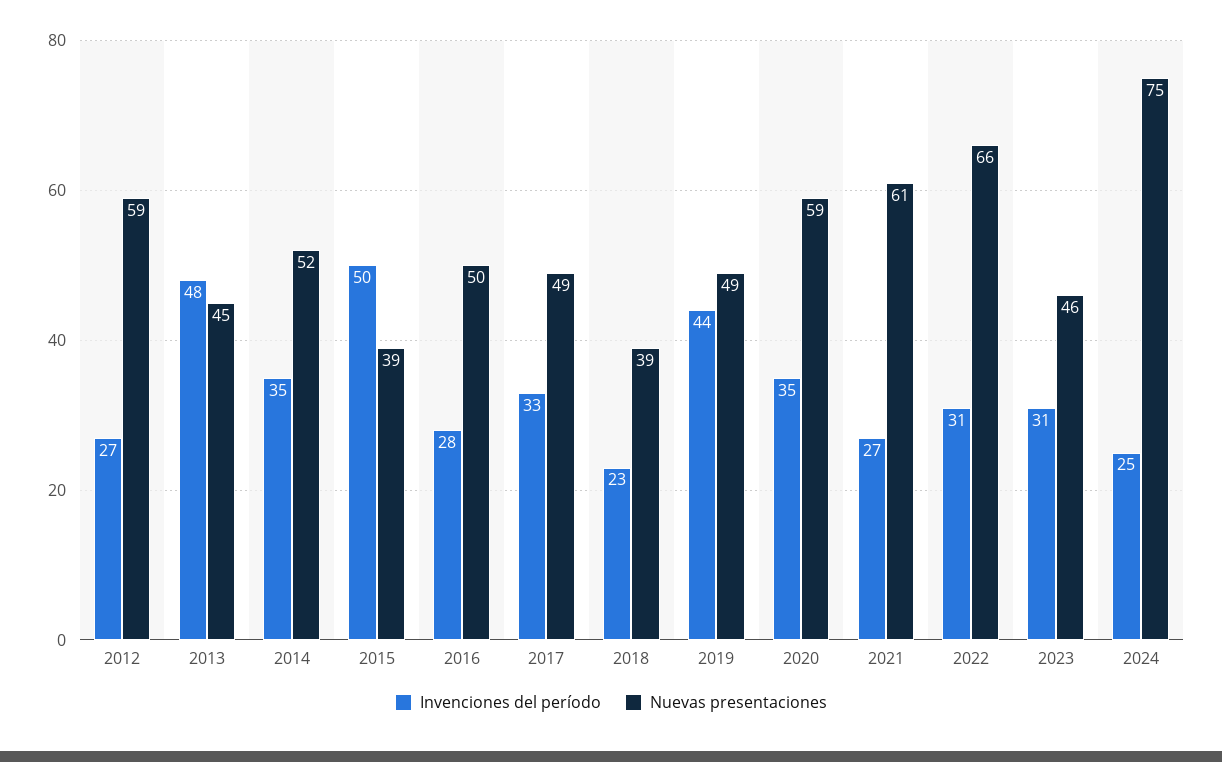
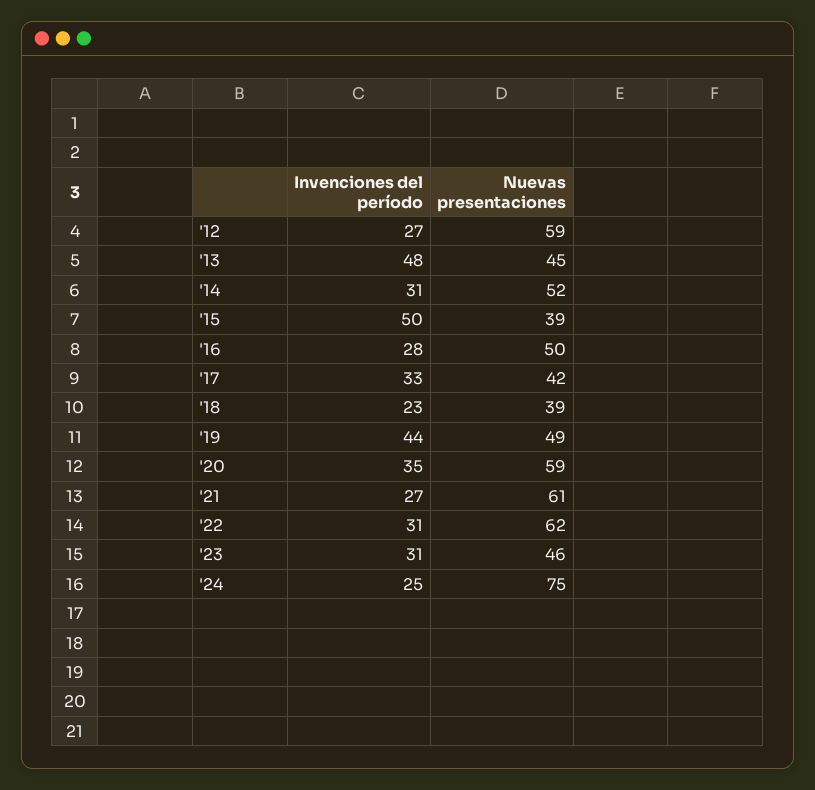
Invenciones del período, 2014: 35 -> 31
Nuevas presentaciones, 2017: 49 -> 42
Nuevas presentaciones, 2022: 66 -> 62

